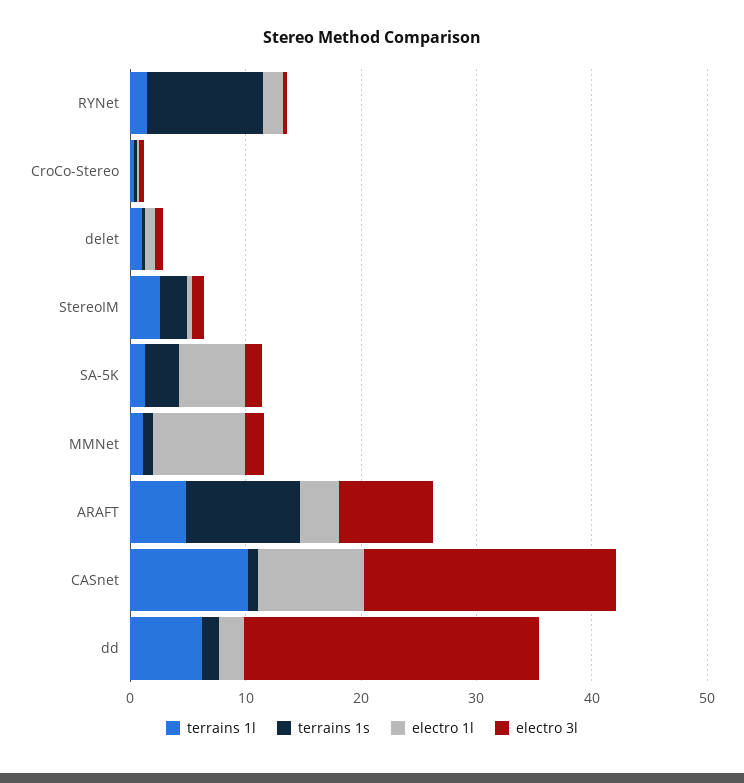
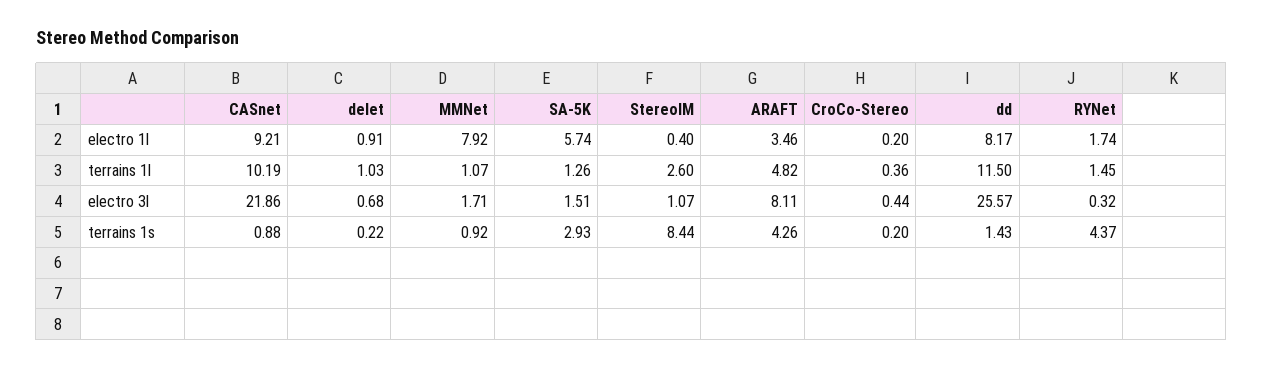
terrains 1s, RYNet: 10 -> 4.37
terrains 1s, StereoIM: 2 -> 8.44
terrains 1s, ARAFT: 10 -> 4.26
terrains 1l, dd: 6 -> 11.5
electro 1l, dd: 2 -> 8.17

